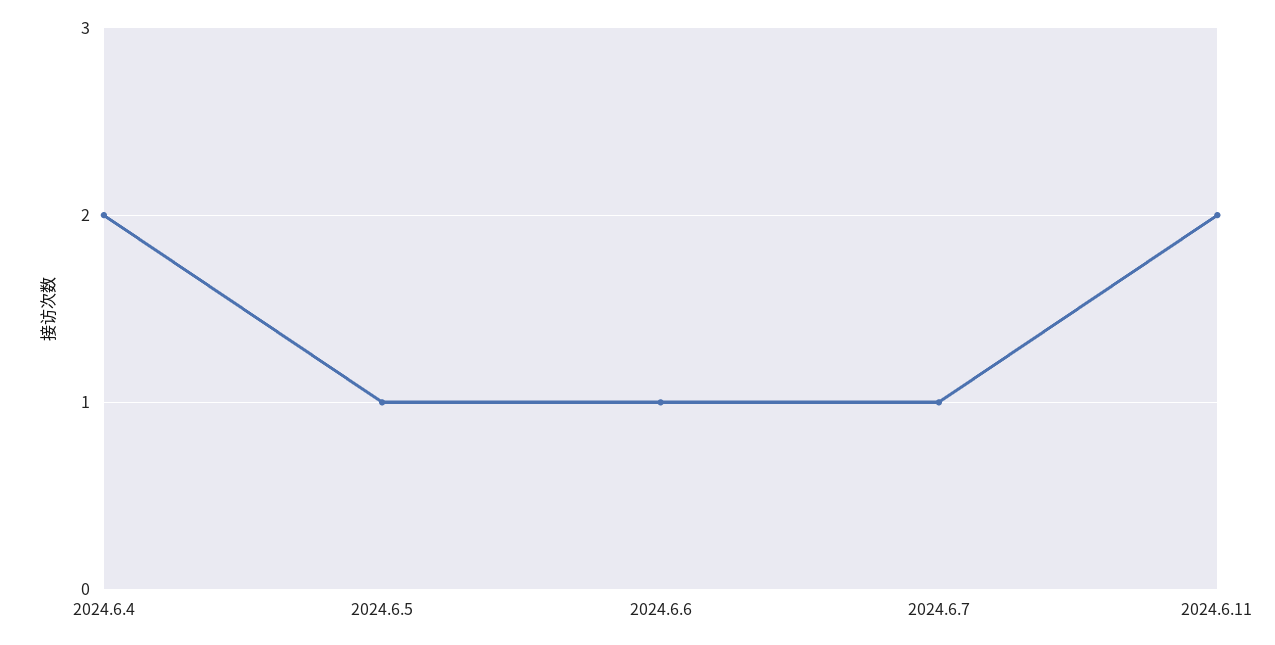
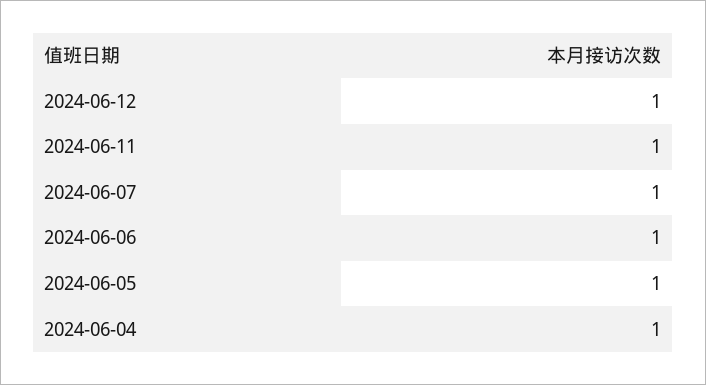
2024.6.4: 2 -> 1
2024.6.11: 2 -> 1
2024-06-12: none -> 1

